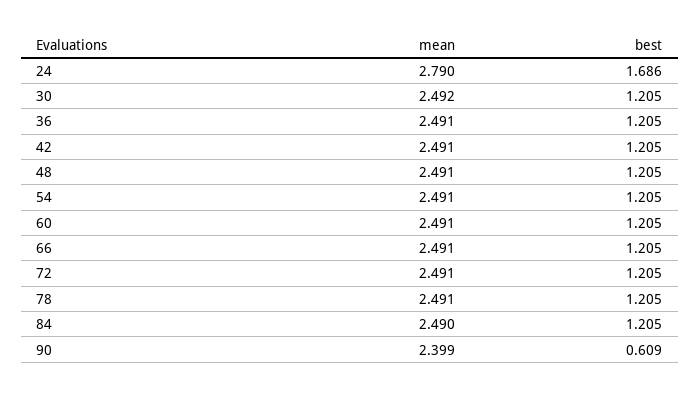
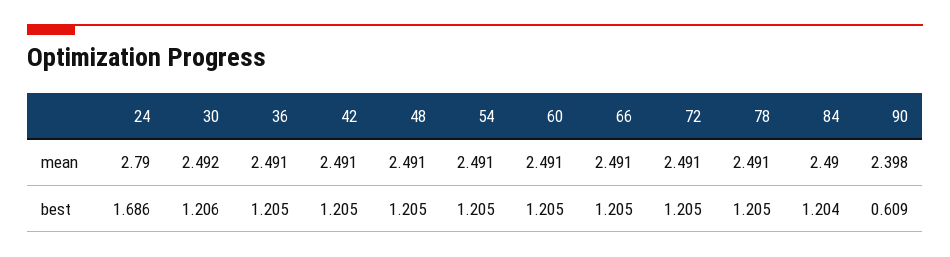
best, 30: 1.205 -> 1.206
best, 84: 1.205 -> 1.204
mean, 90: 2.399 -> 2.398

